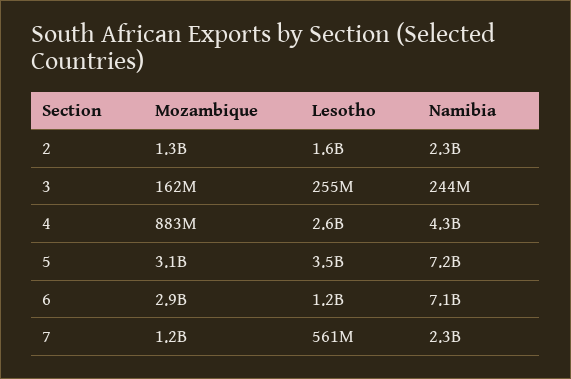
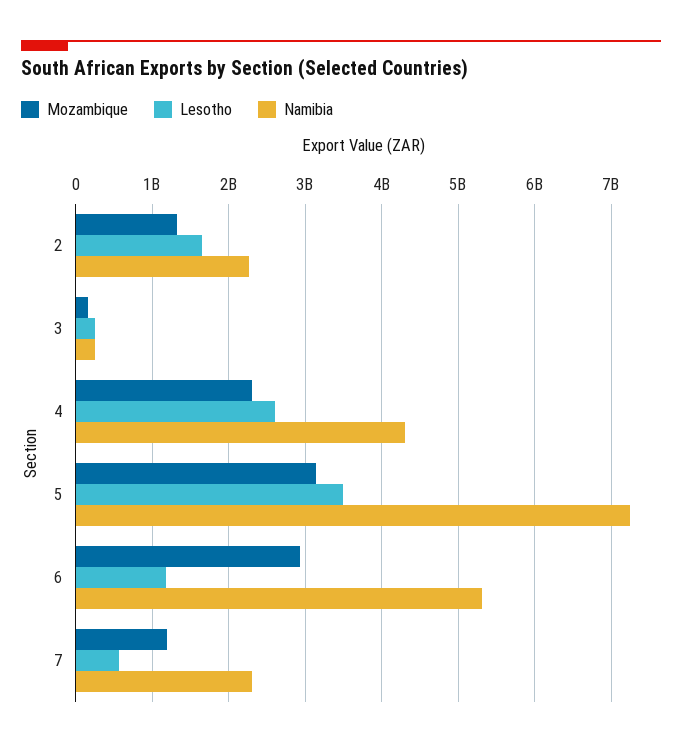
Mozambique, 4: 883000000 -> 2300000000
Namibia, 6: 7100000000 -> 5300000000

